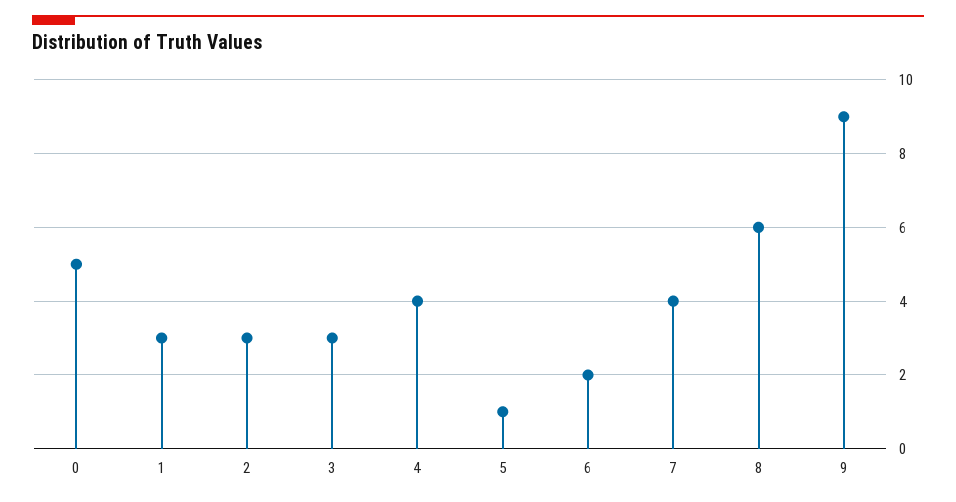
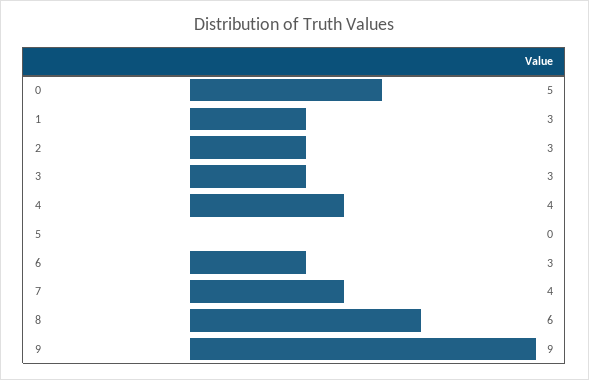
5: 1 -> 0
6: 2 -> 3

